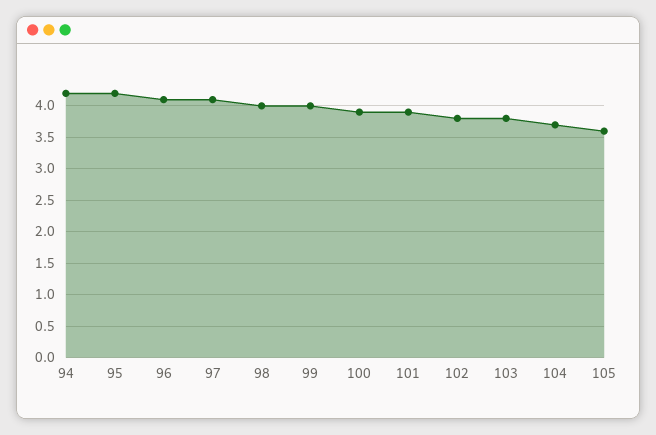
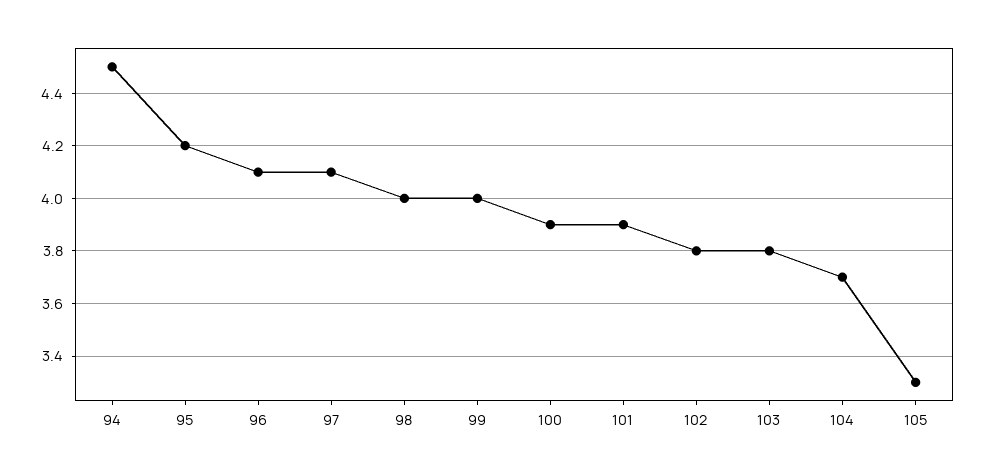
94: 4.2 -> 4.5
105: 3.6 -> 3.3

